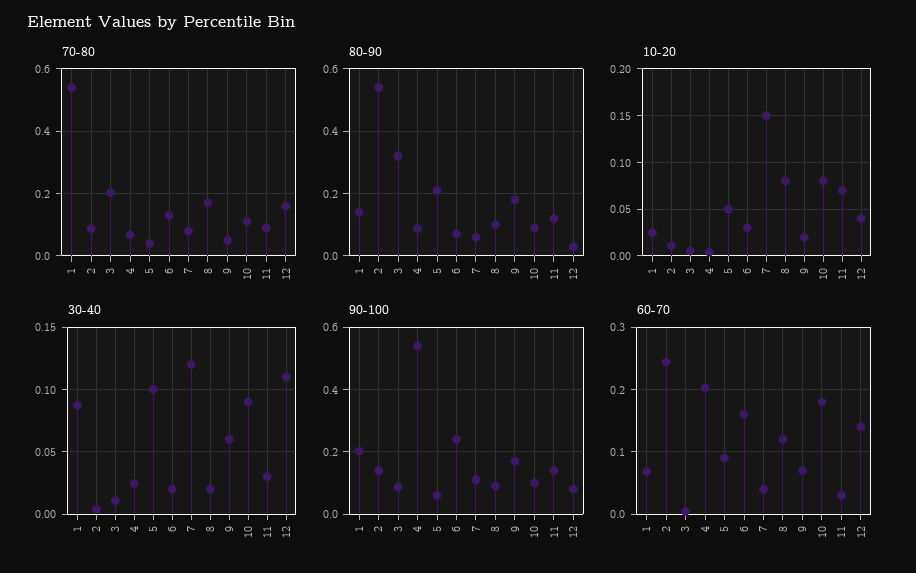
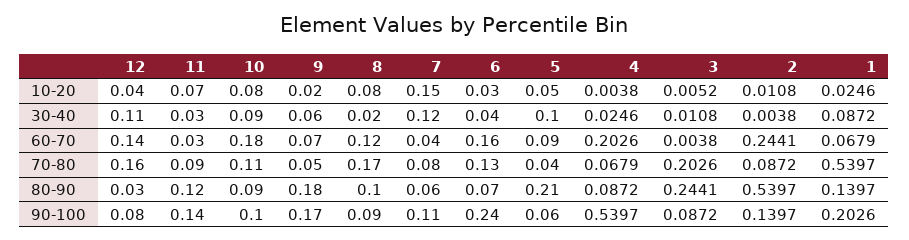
80-90, 3: 0.32 -> 0.2441
30-40, 6: 0.02 -> 0.04

